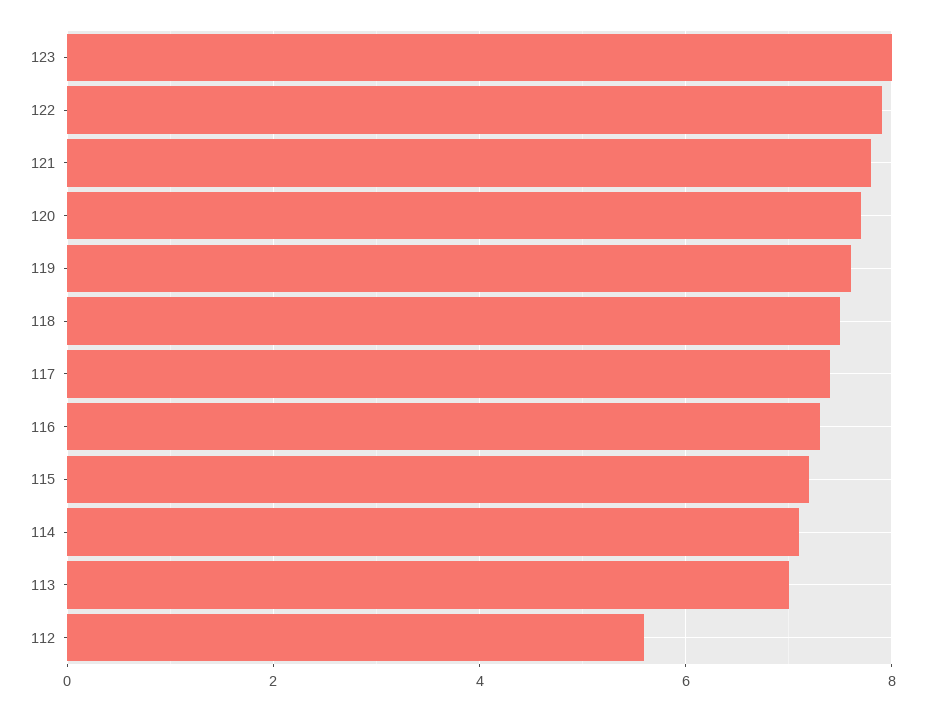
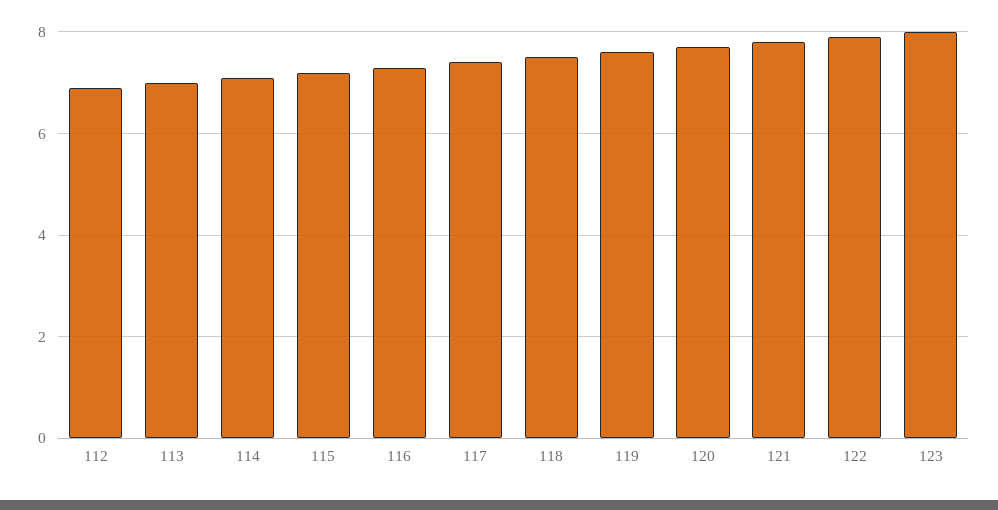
112: 5.5 -> 7

